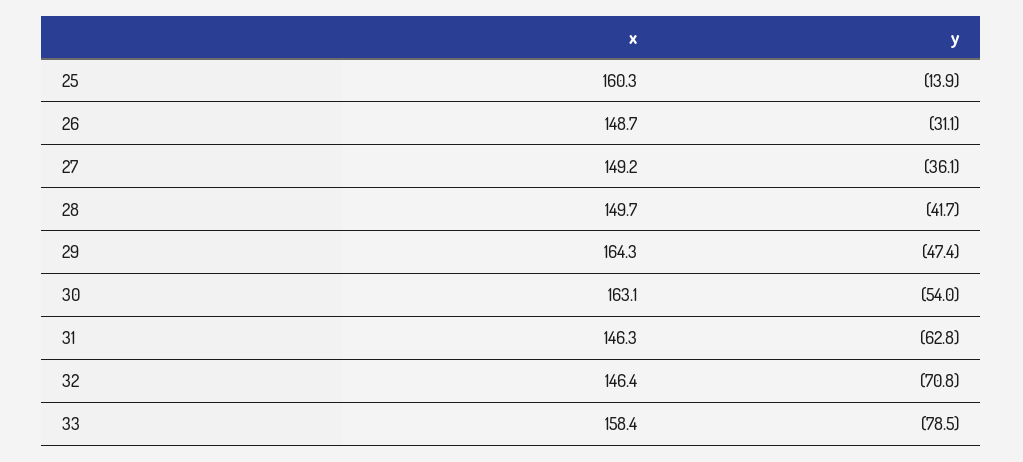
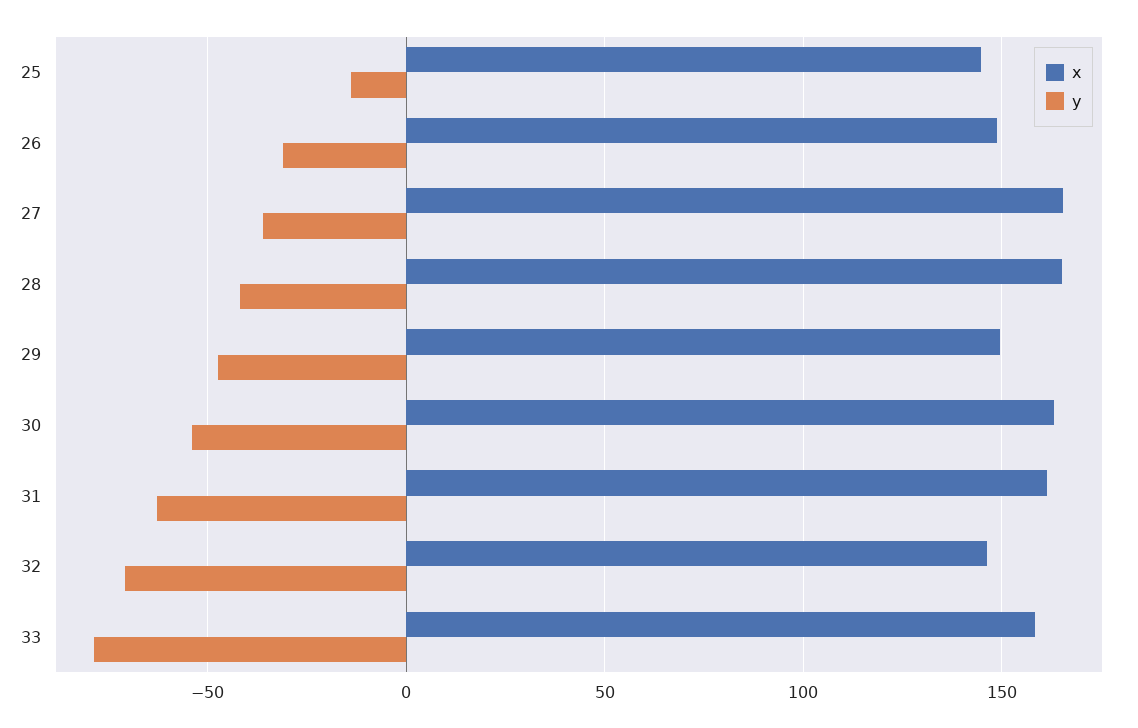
x, 25: 160.3 -> 145
x, 27: 149.2 -> 165
x, 28: 149.7 -> 165
x, 29: 164.3 -> 150
x, 31: 146.3 -> 160

